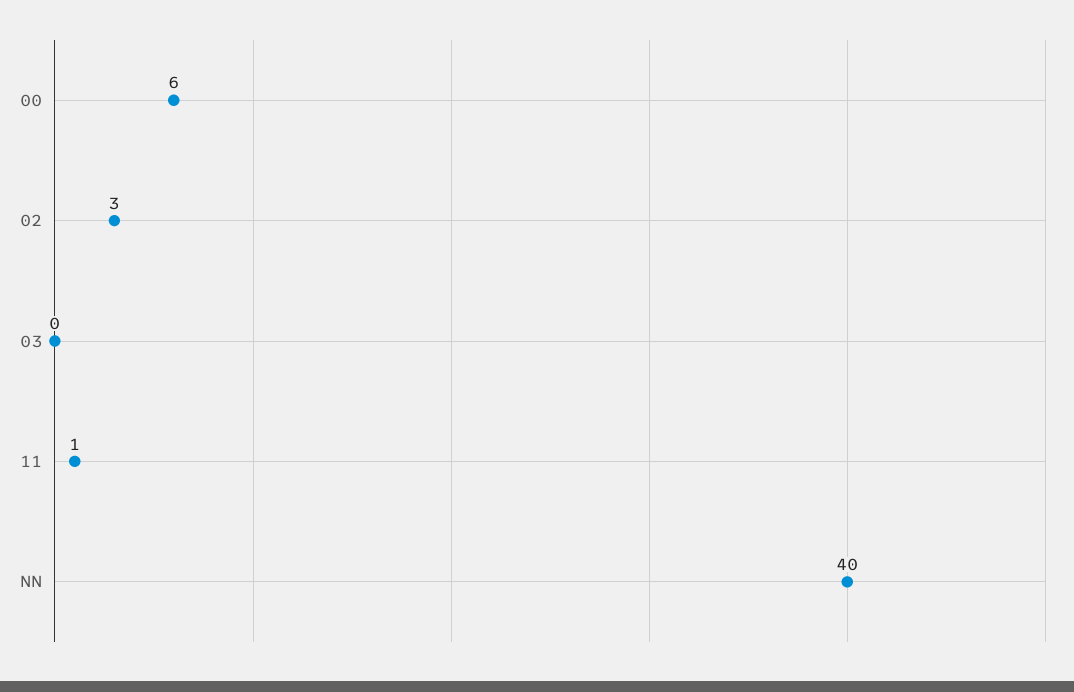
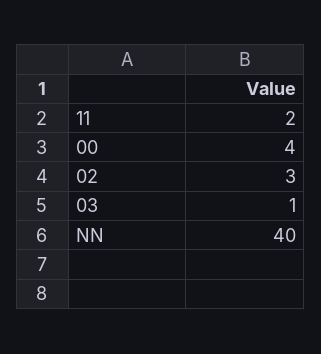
00: 6 -> 4
03: 0 -> 1
11: 1 -> 2

